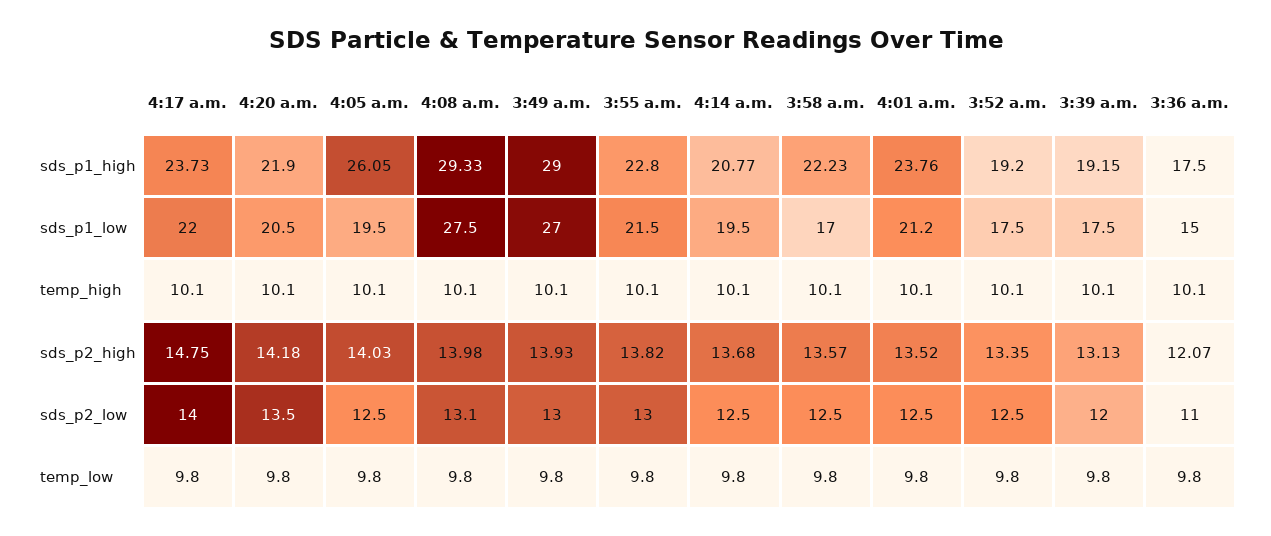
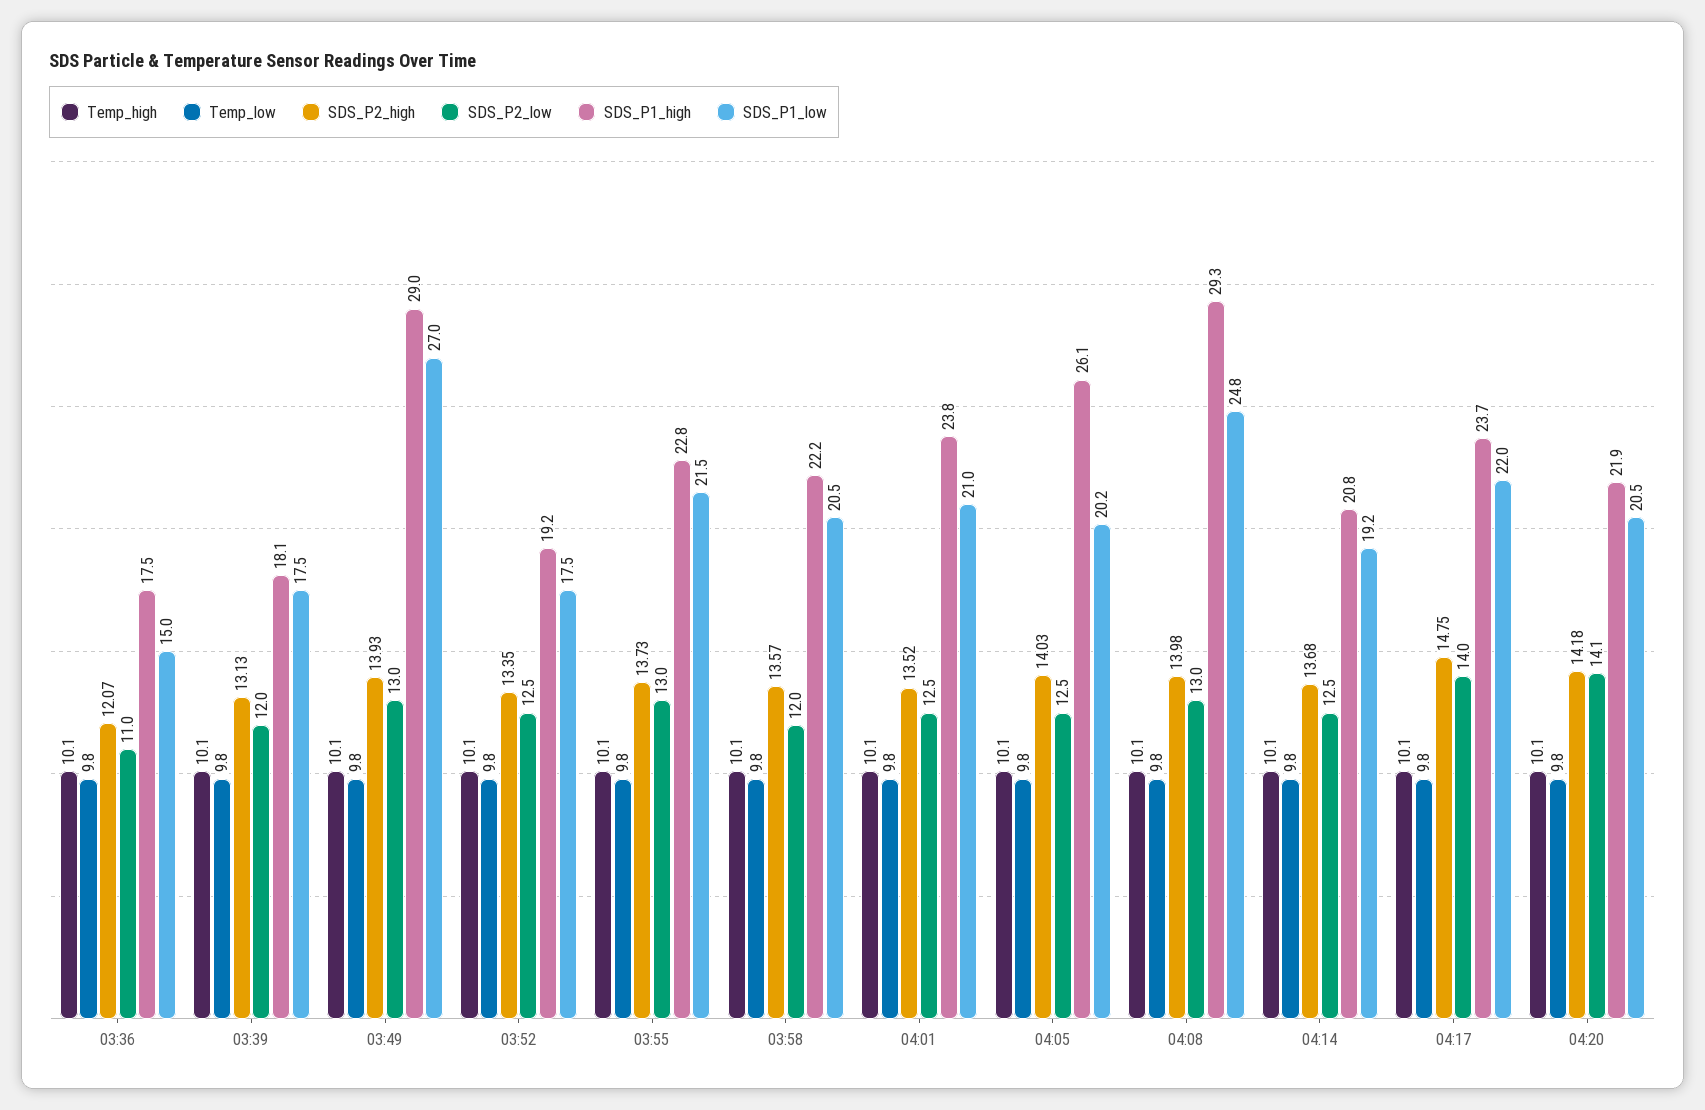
sds_p1_high, 3:39 a.m.: 19.15 -> 18.1
sds_p1_low, 4:05 a.m.: 19.5 -> 20.2
sds_p1_low, 4:08 a.m.: 27.5 -> 24.8
sds_p1_low, 4:14 a.m.: 19.5 -> 19.2
sds_p1_low, 3:58 a.m.: 17 -> 20.5
sds_p1_low, 4:01 a.m.: 21.2 -> 21
sds_p2_high, 3:55 a.m.: 13.82 -> 13.73
sds_p2_low, 4:20 a.m.: 13.5 -> 14.1
sds_p2_low, 4:08 a.m.: 13.1 -> 13
sds_p2_low, 3:58 a.m.: 12.5 -> 12

